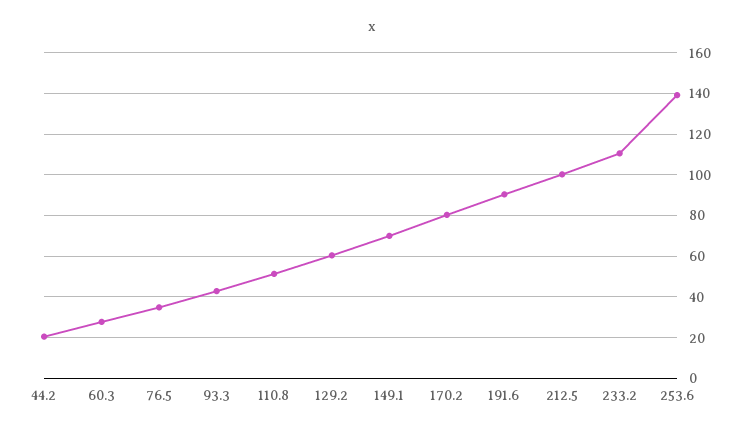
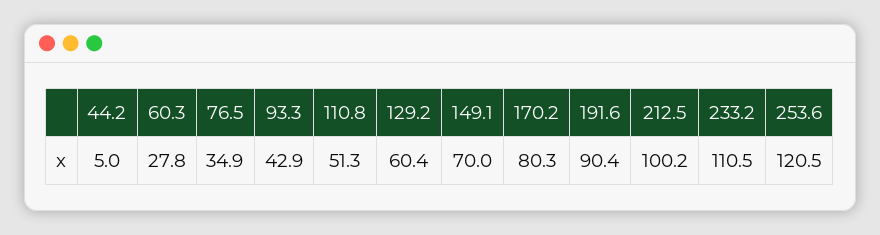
44.2: 20 -> 5
253.6: 140 -> 120.5

